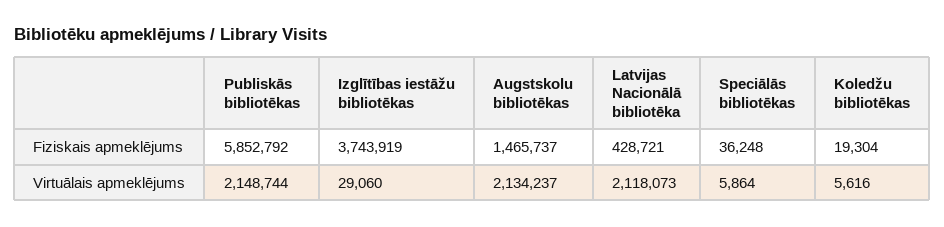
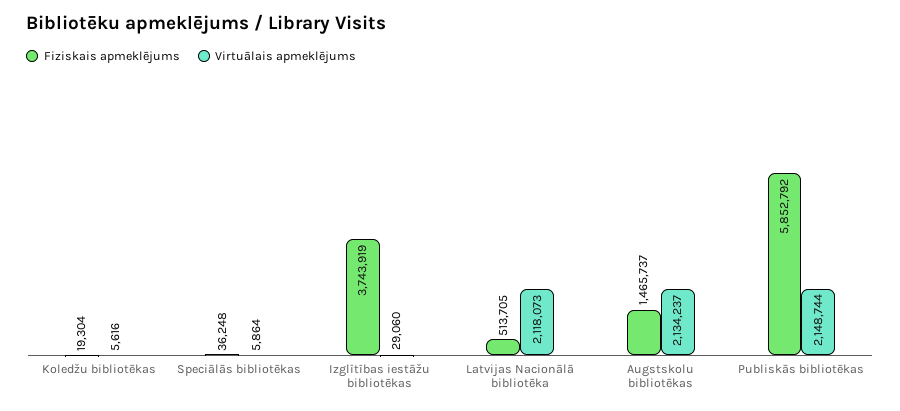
Fiziskais apmeklējums, Latvijas Nacionālā bibliotēka: 428721 -> 513705

